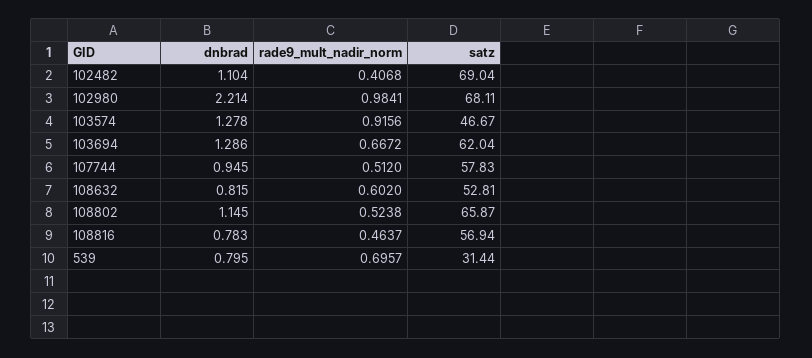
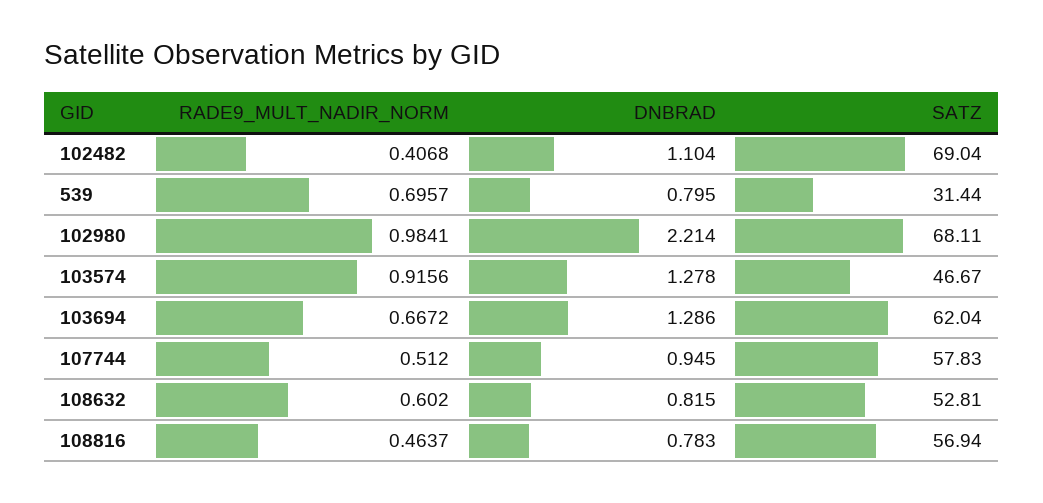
dnbrad, 108802: 1.145 -> none
rade9_mult_nadir_norm, 108802: 0.5238 -> none
satz, 108802: 65.87 -> none

